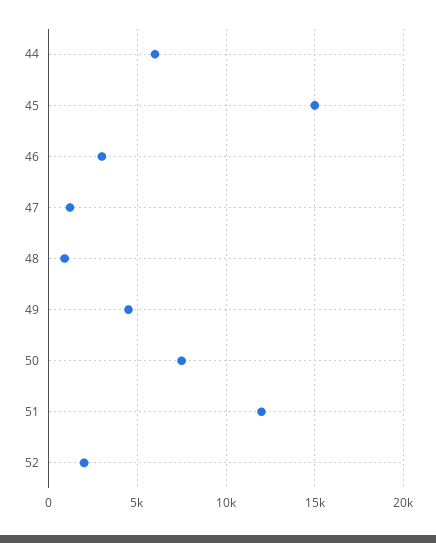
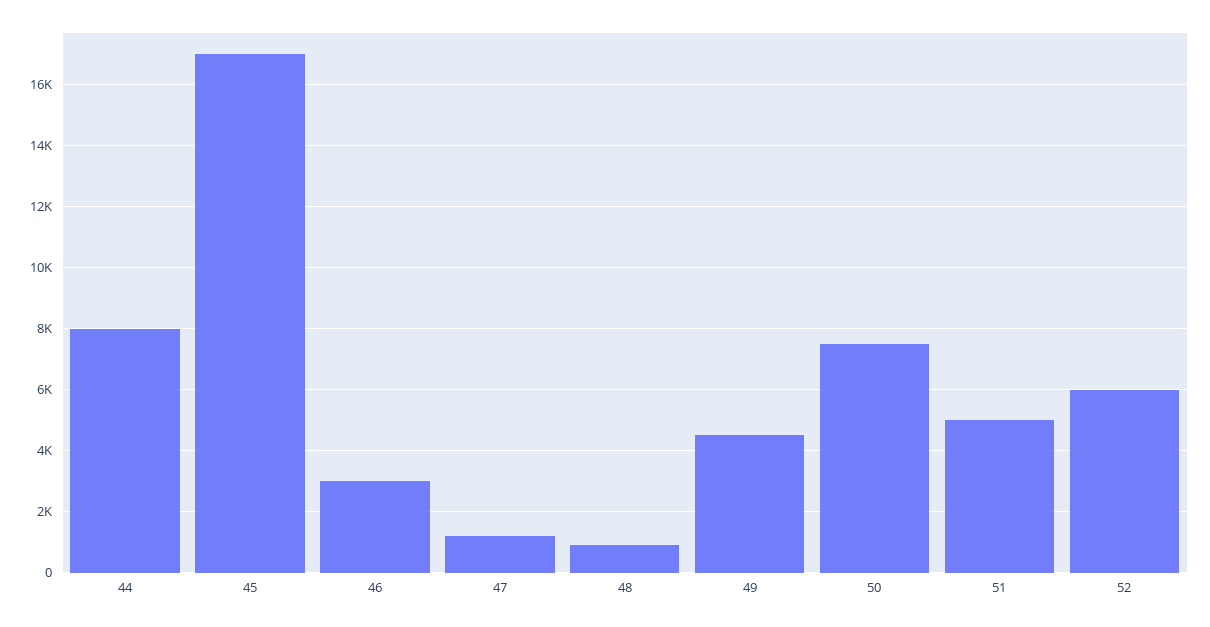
44: 6000 -> 8000
45: 15000 -> 17000
51: 12000 -> 5000
52: 2000 -> 6000

